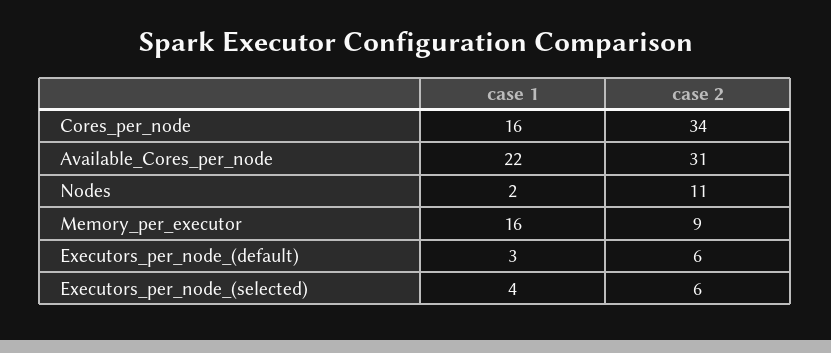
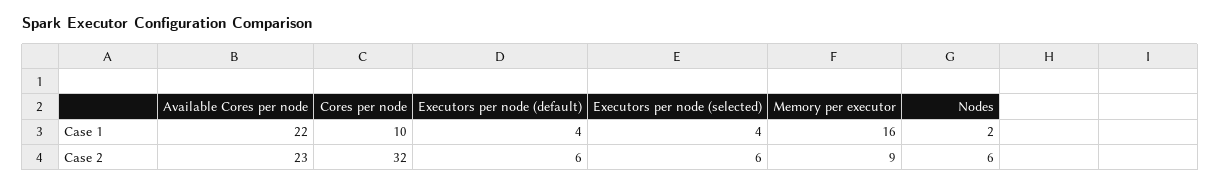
case 1, Cores_per_node: 16 -> 10
case 2, Cores_per_node: 34 -> 32
case 2, Available_Cores_per_node: 31 -> 23
case 2, Nodes: 11 -> 6
case 1, Executors_per_node_(default): 3 -> 4

